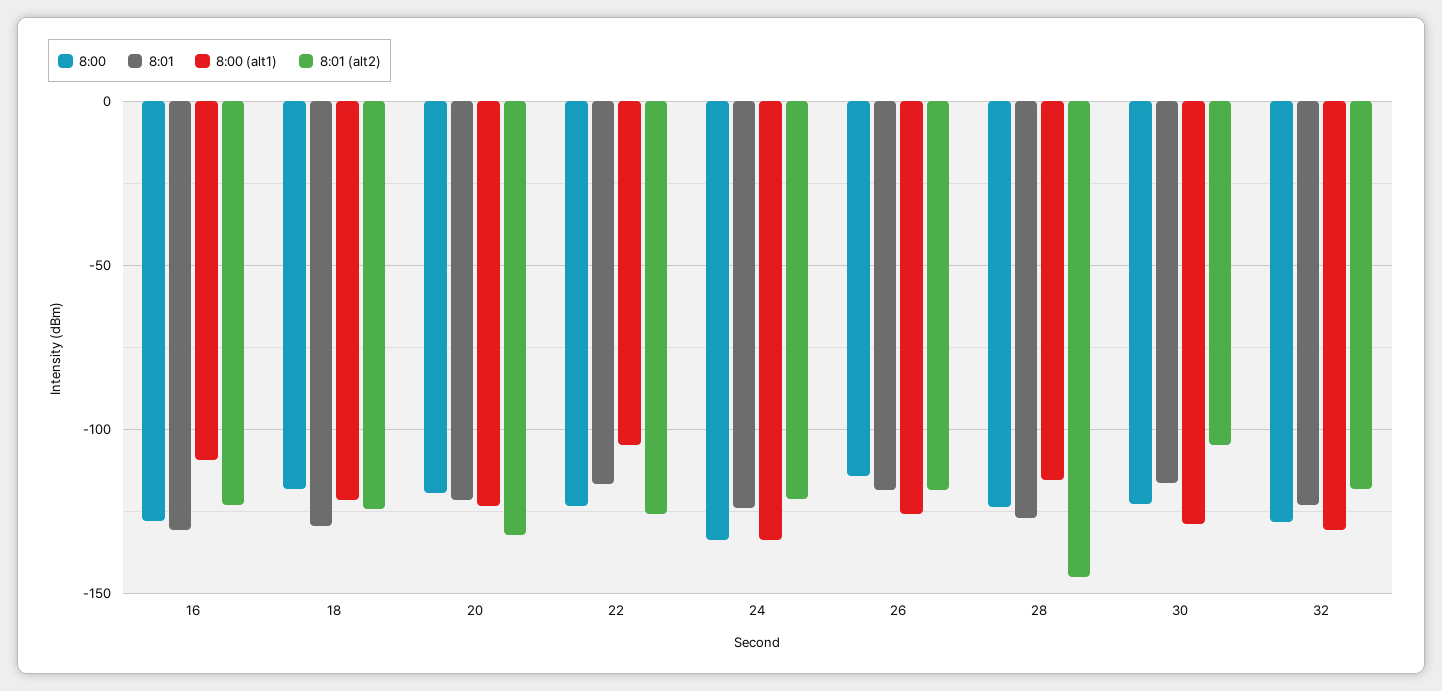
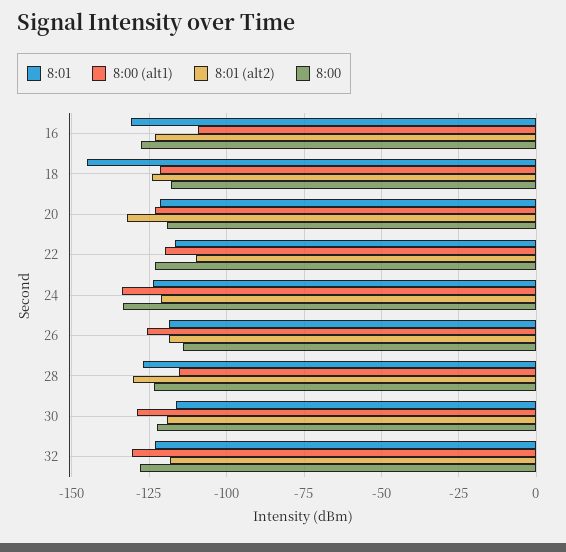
8:01, 18: -130 -> -145
8:00 (alt1), 22: -105 -> -120
8:01 (alt2), 22: -125 -> -110
8:01 (alt2), 28: -145 -> -130
8:01 (alt2), 30: -105 -> -120

